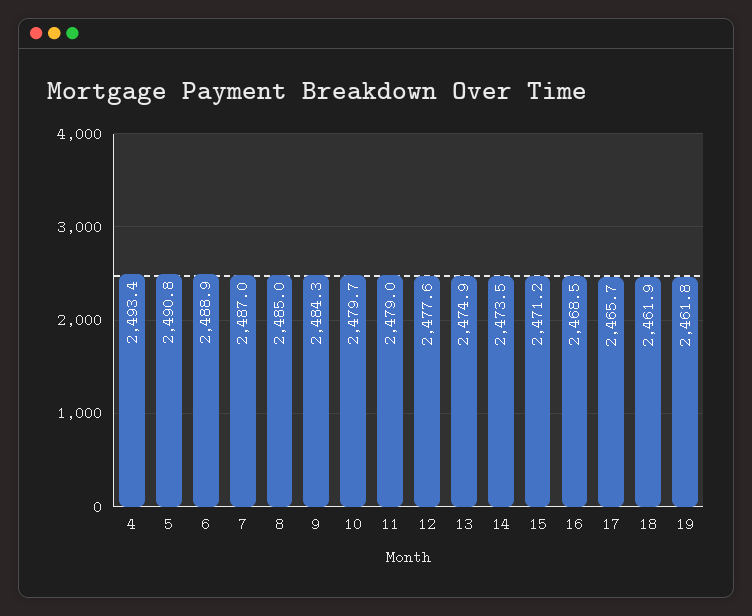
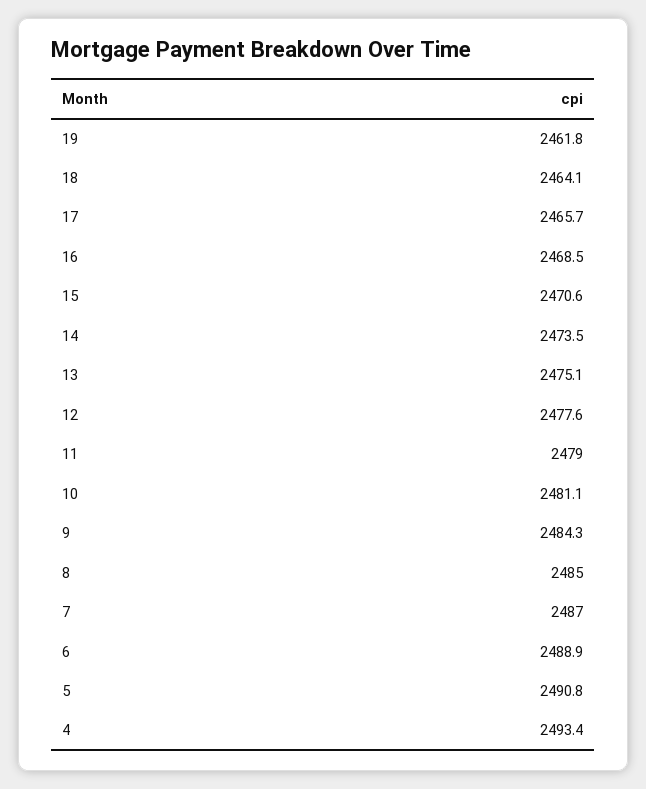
10: 2479.7 -> 2481.1
13: 2474.9 -> 2475.1
15: 2471.2 -> 2470.6
18: 2461.9 -> 2464.1

